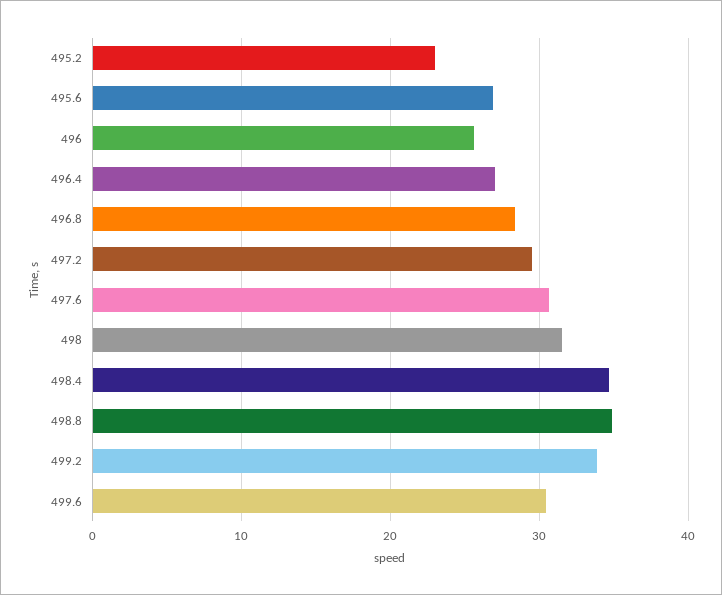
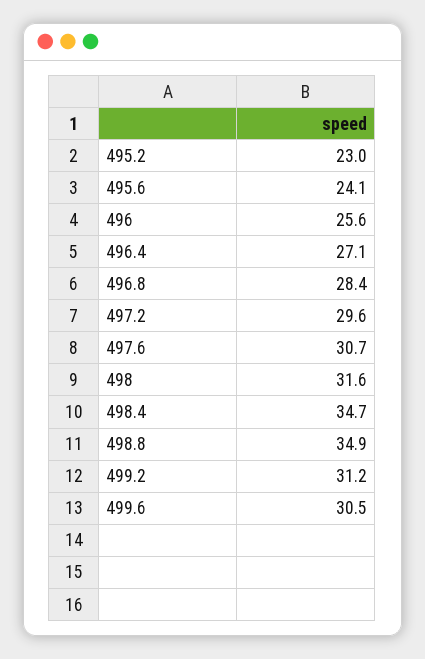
495.6: 27 -> 24.1
499.2: 34 -> 31.2

